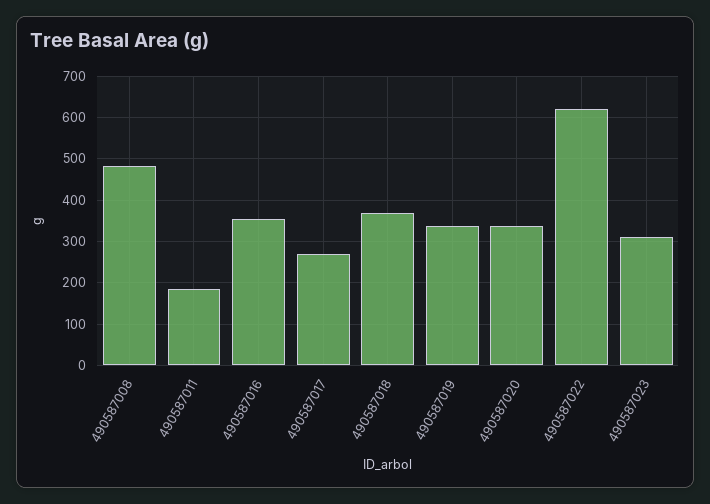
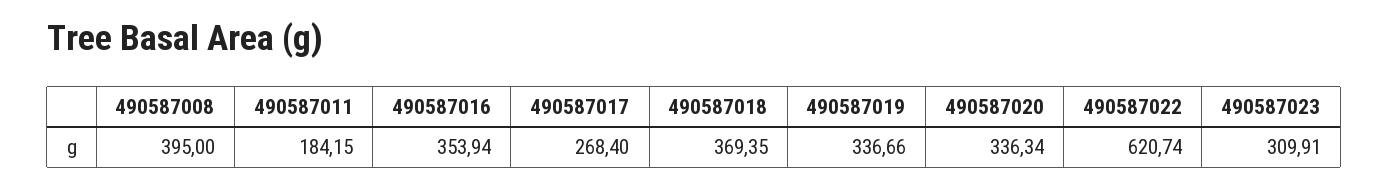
490587008: 480 -> 395

